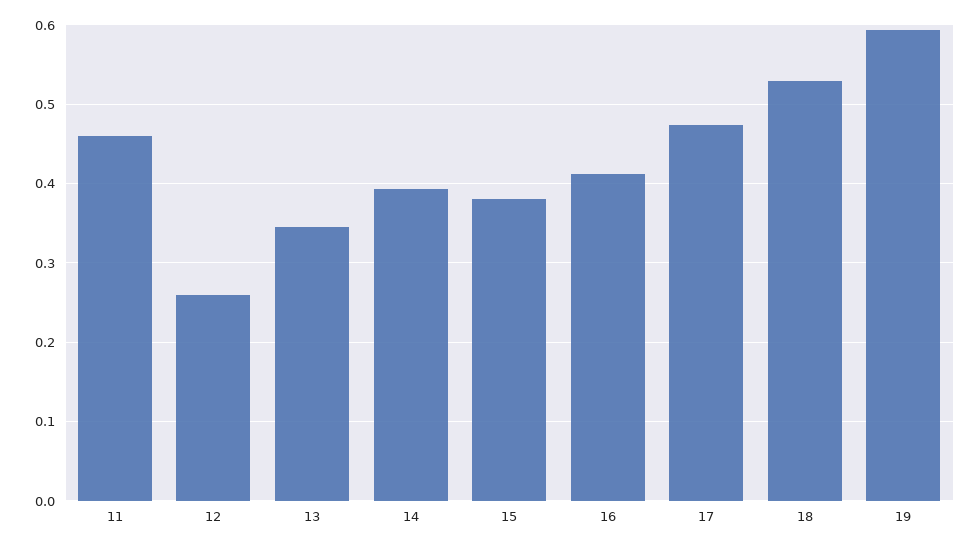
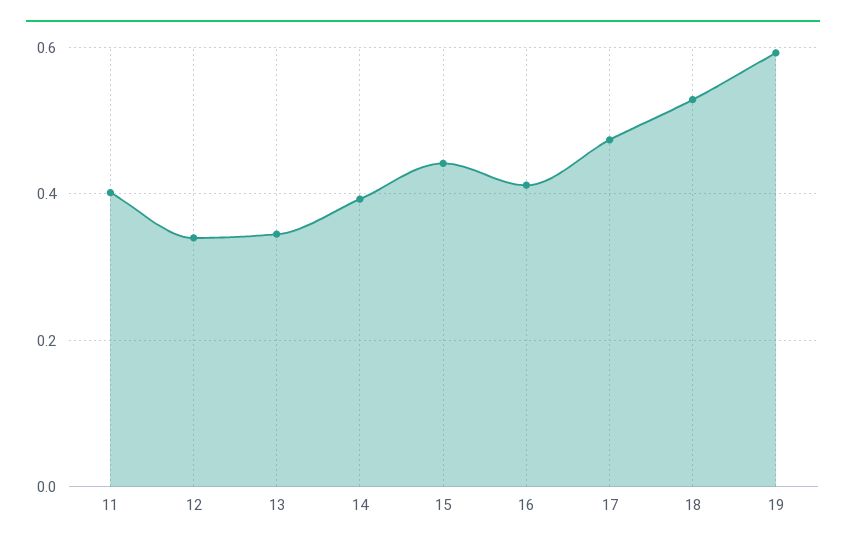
11: 0.46 -> 0.4
12: 0.26 -> 0.34
15: 0.38 -> 0.44

